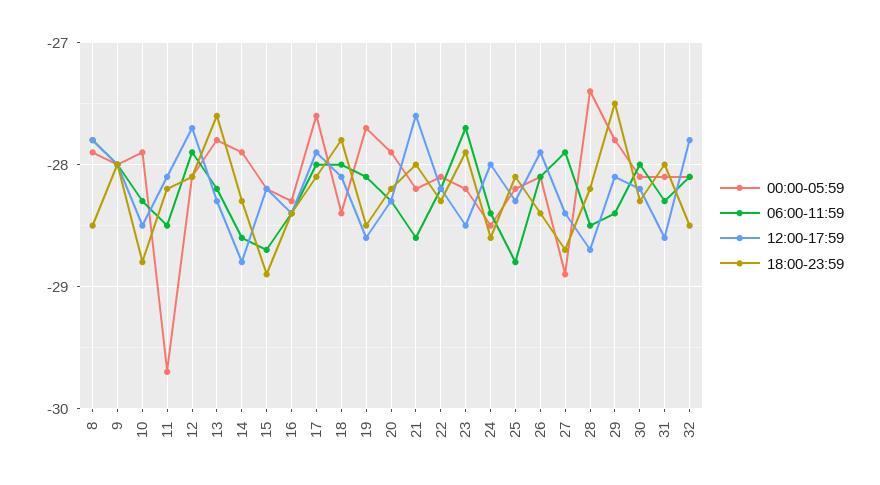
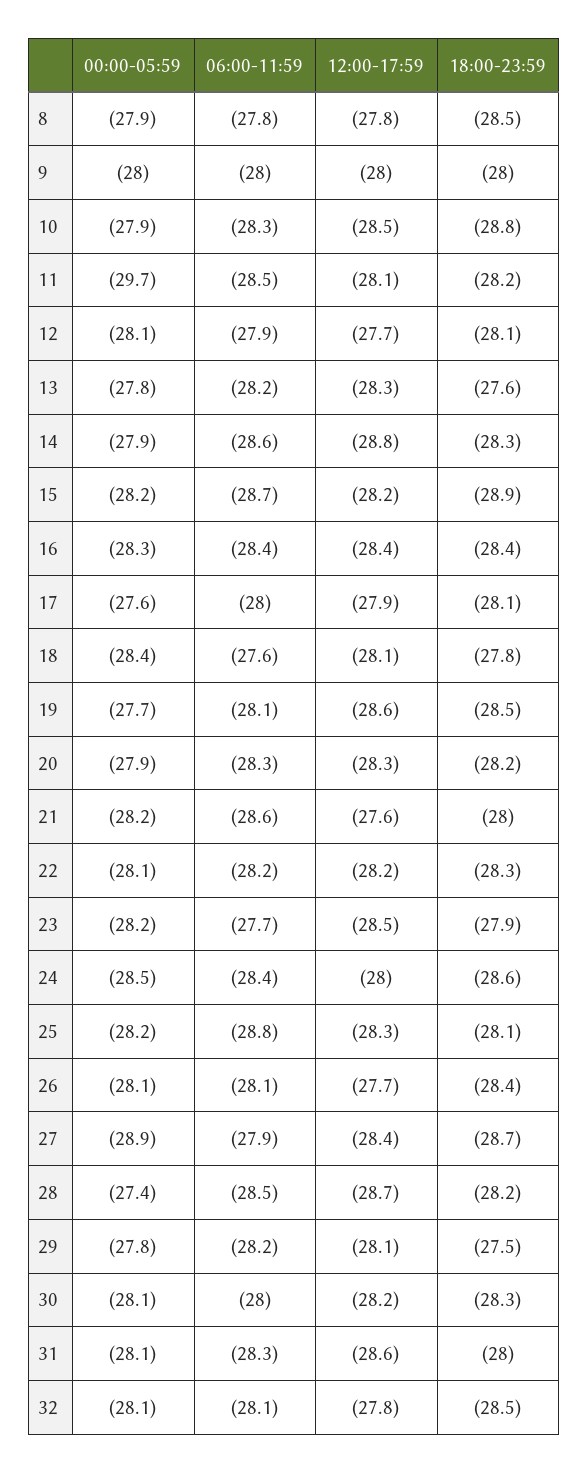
06:00-11:59, 18: -28 -> -27.6
12:00-17:59, 26: -27.9 -> -27.7
06:00-11:59, 29: -28.4 -> -28.2

